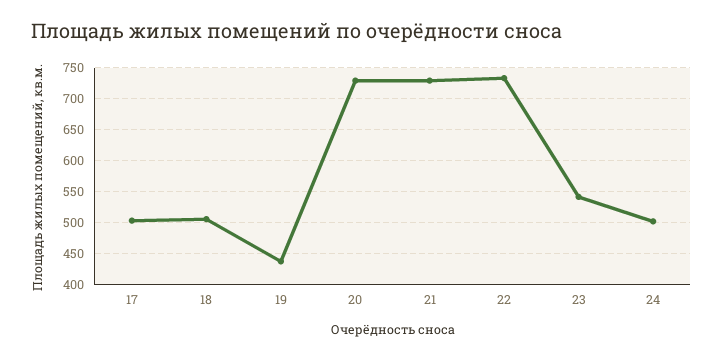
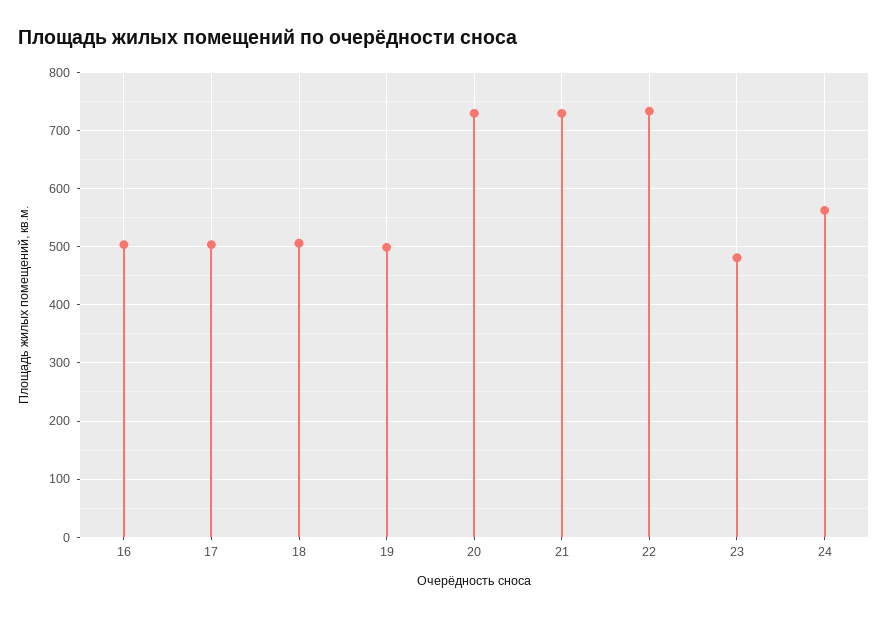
19: 440 -> 500
23: 540 -> 480
24: 500 -> 560
16: none -> 500

